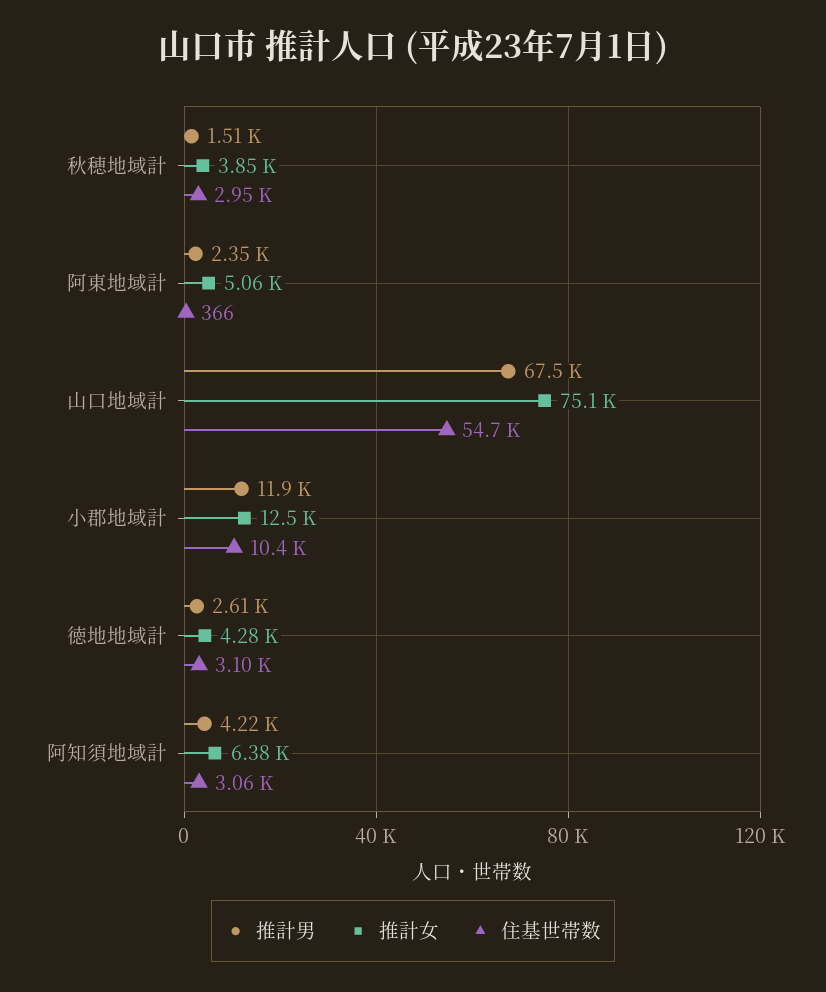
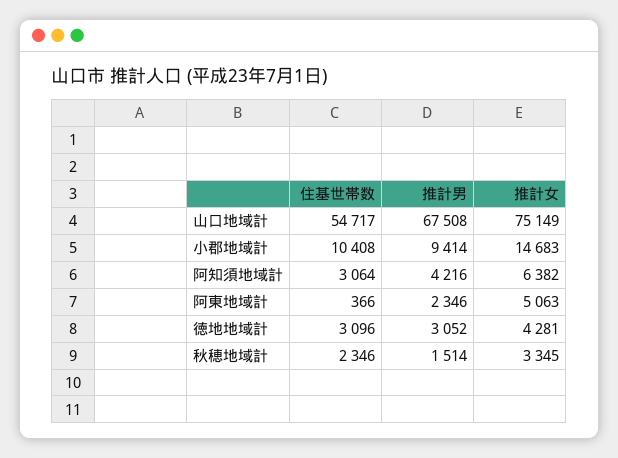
推計女, 秋穂地域計: 3850 -> 3345
住基世帯数, 秋穂地域計: 2950 -> 2346
推計男, 小郡地域計: 11900 -> 9414
推計女, 小郡地域計: 12500 -> 14683
推計男, 徳地地域計: 2610 -> 3052

